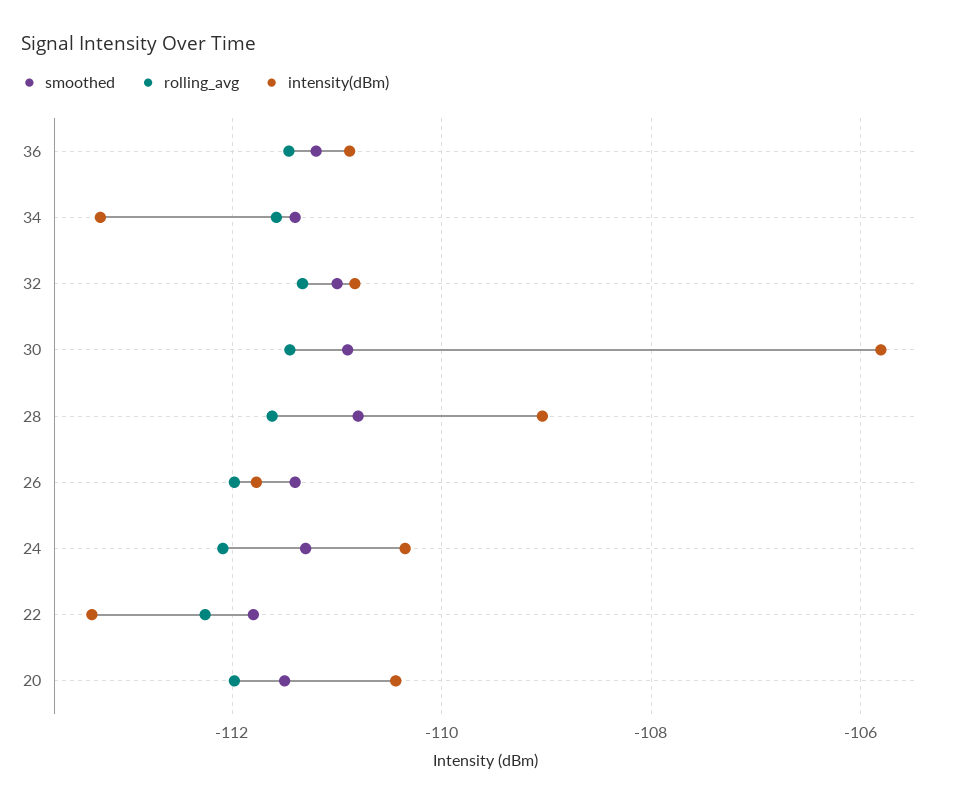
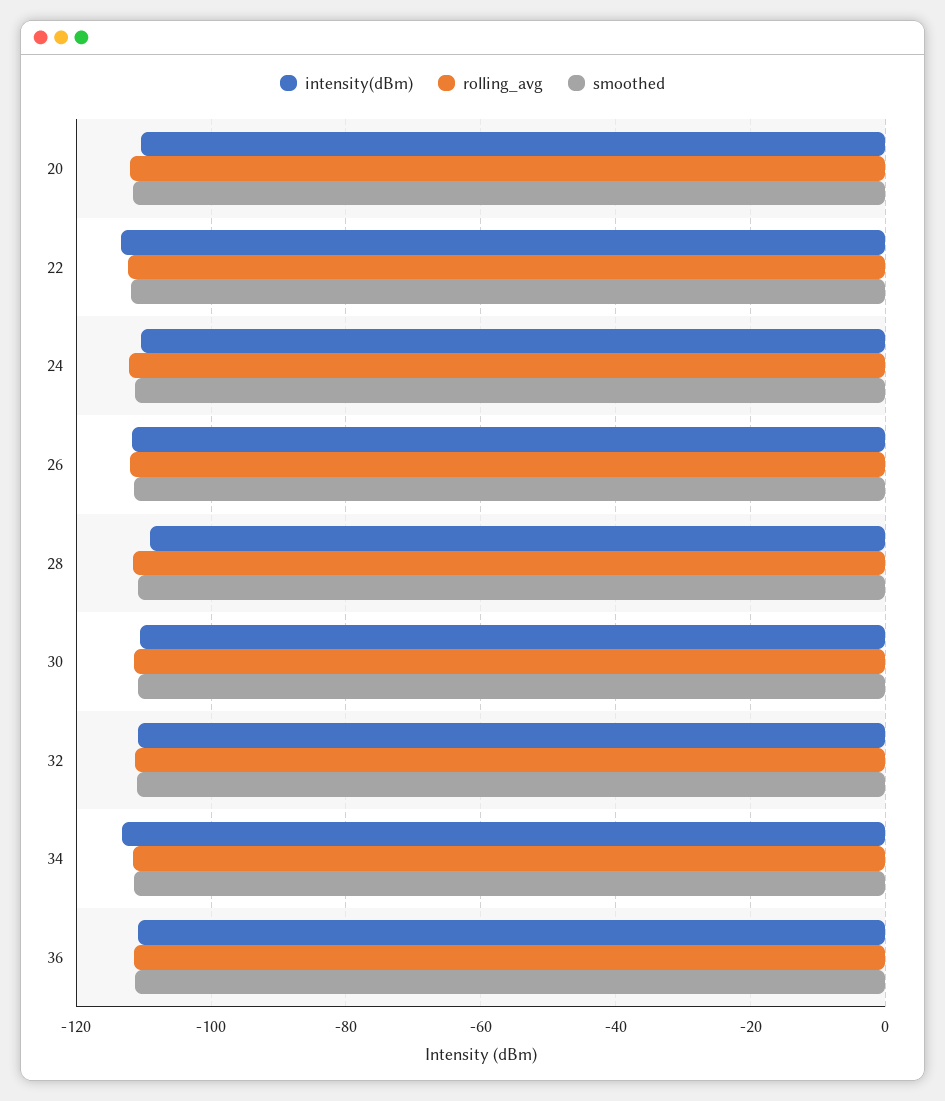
intensity(dBm), 30: -105.8 -> -110

